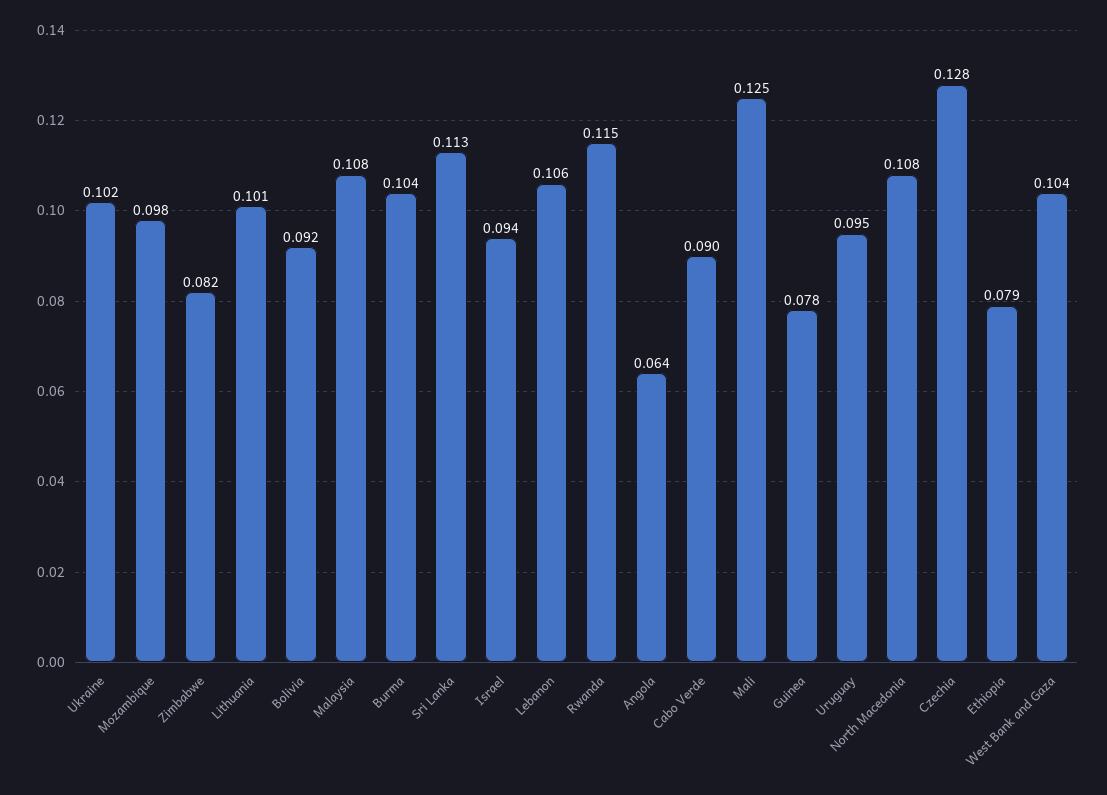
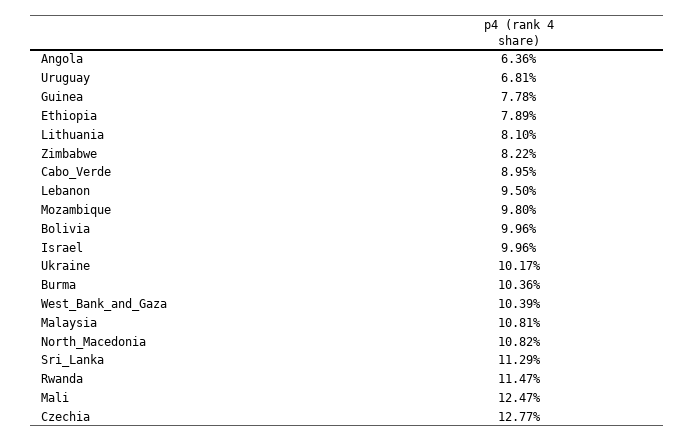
Lithuania: 0.101 -> 0.081
Bolivia: 0.092 -> 0.0996
Israel: 0.094 -> 0.0996
Lebanon: 0.106 -> 0.095
Uruguay: 0.095 -> 0.0681

